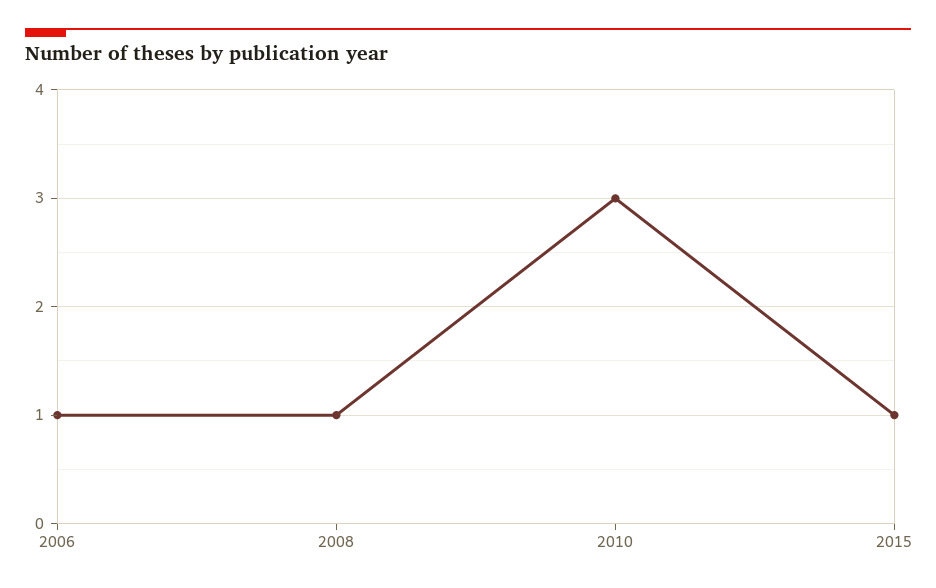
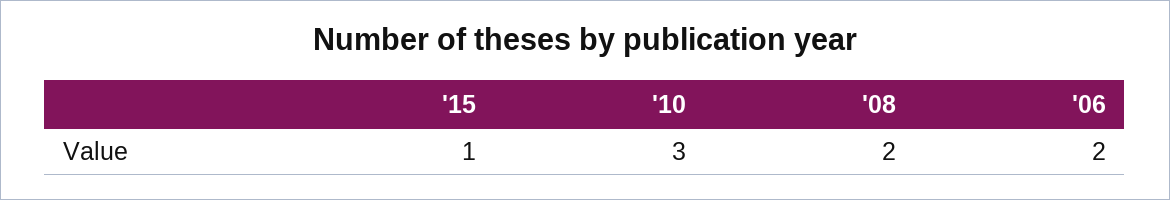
2006: 1 -> 2
2008: 1 -> 2

